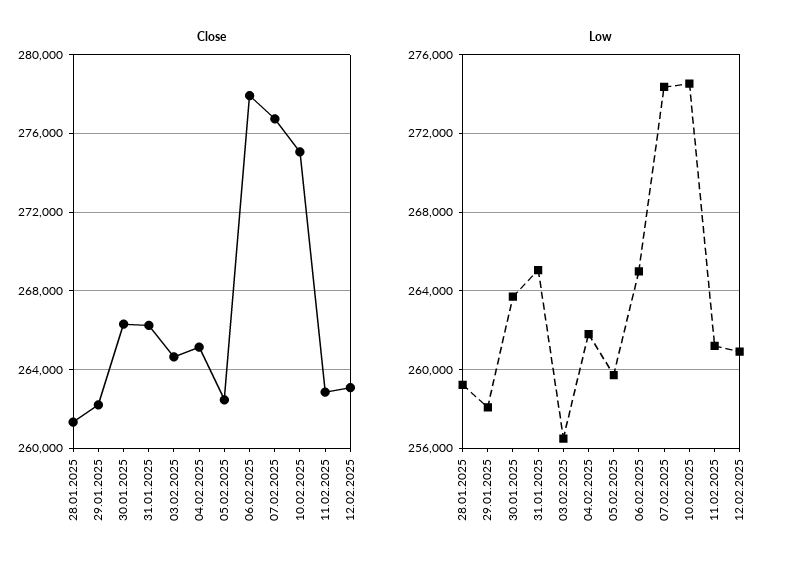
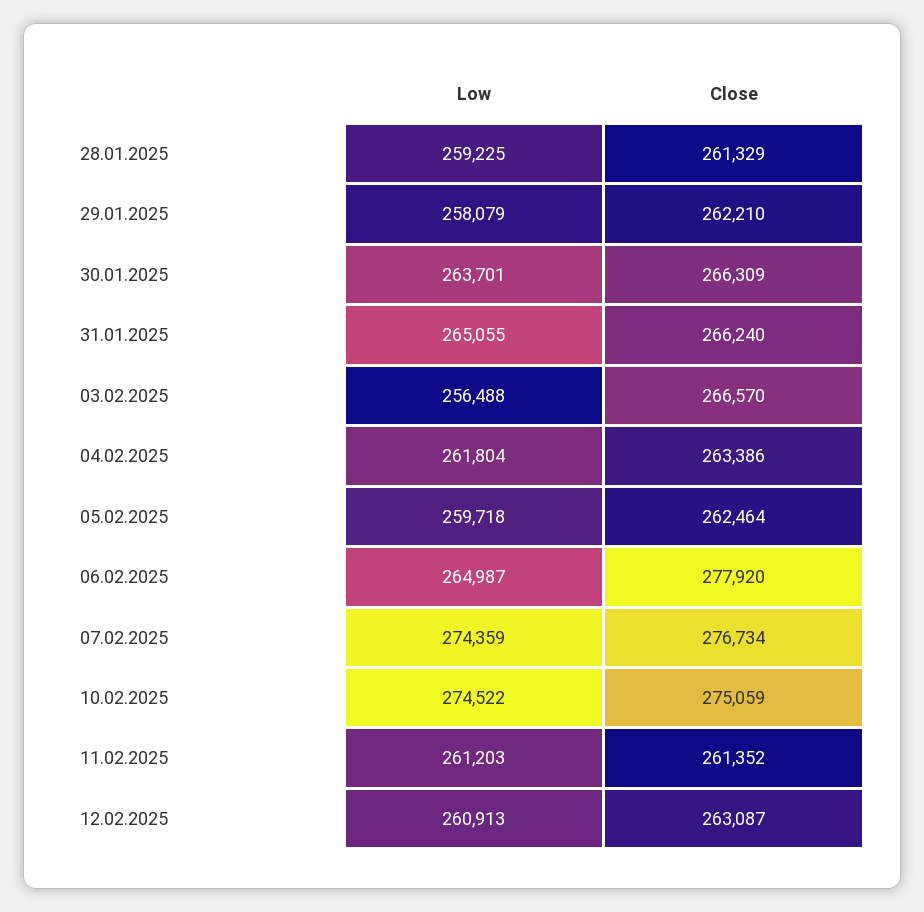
Close, 03.02.2025: 264500 -> 266570
Close, 04.02.2025: 265000 -> 263386
Close, 11.02.2025: 263000 -> 261352

